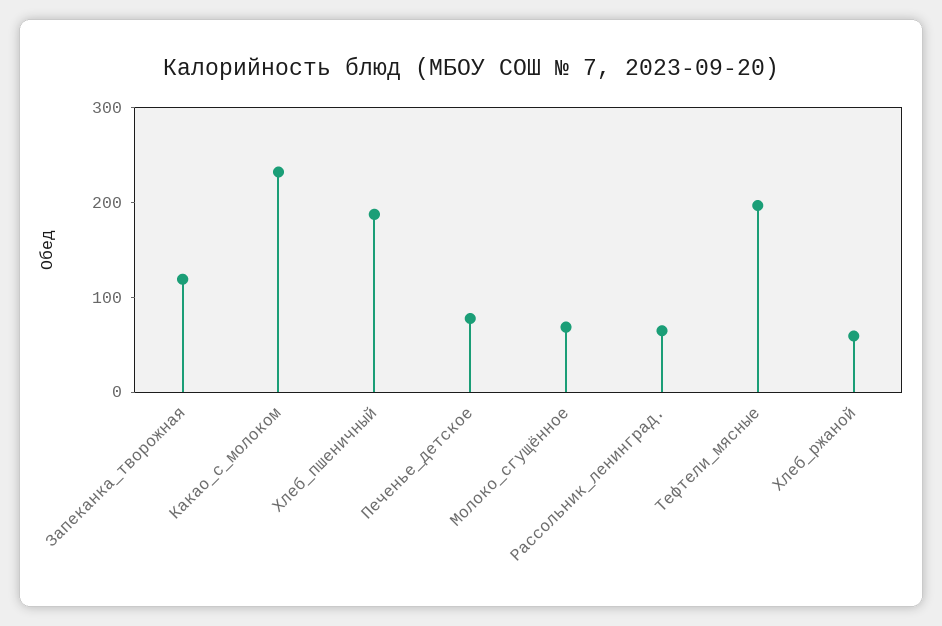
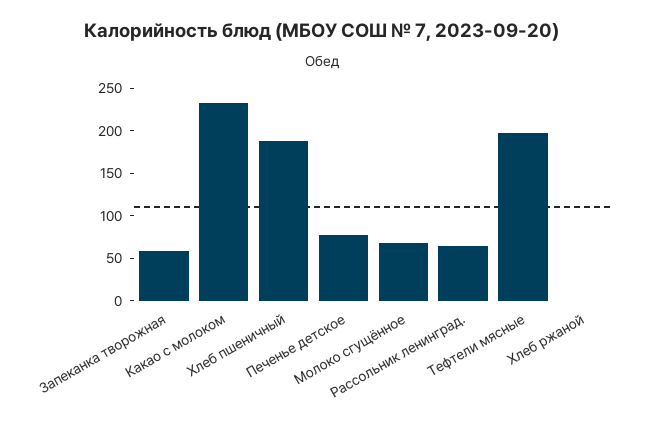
Запеканка_творожная: 120 -> 60
Хлеб_ржаной: 60 -> 0

